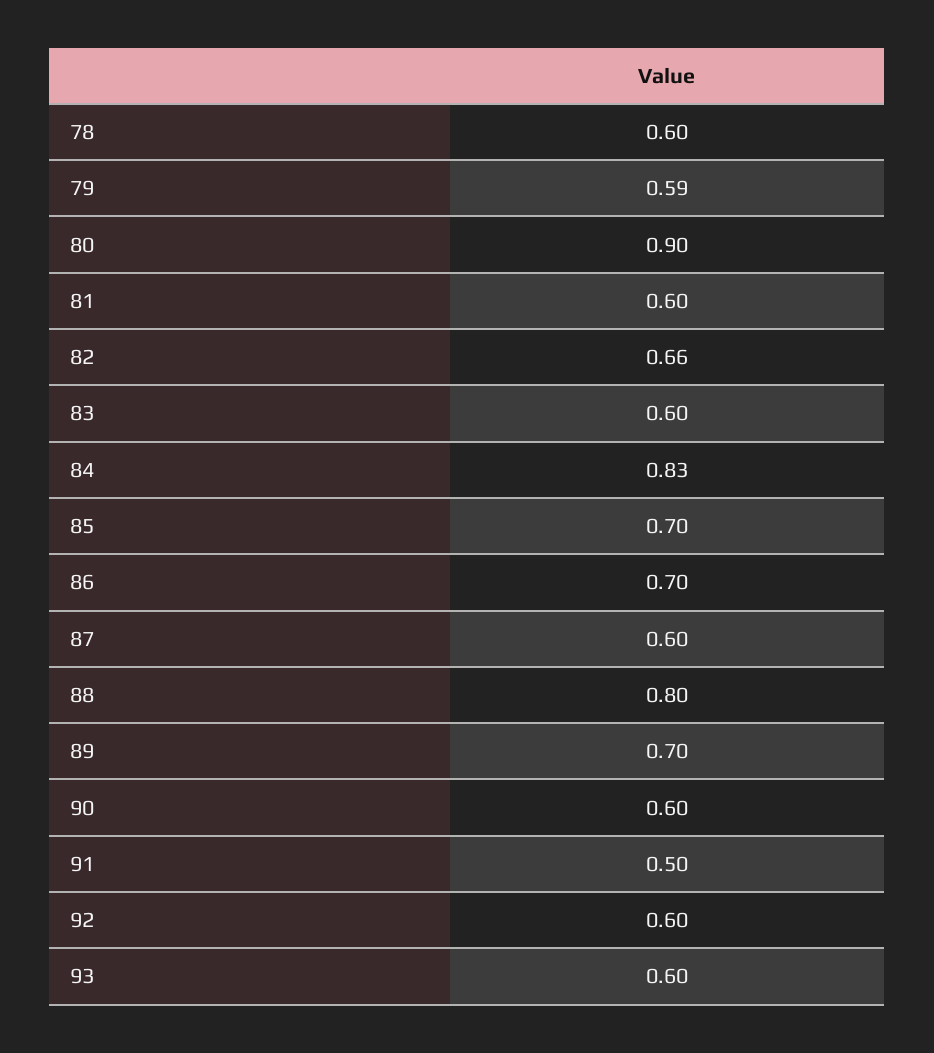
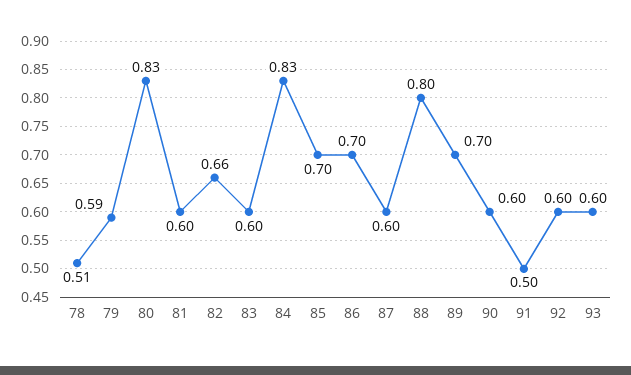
78: 0.6 -> 0.51
80: 0.9 -> 0.83

